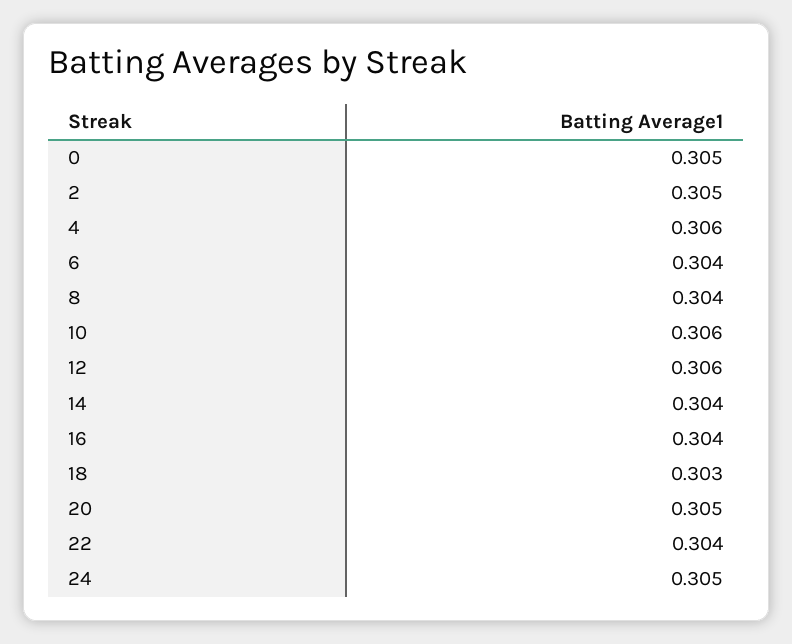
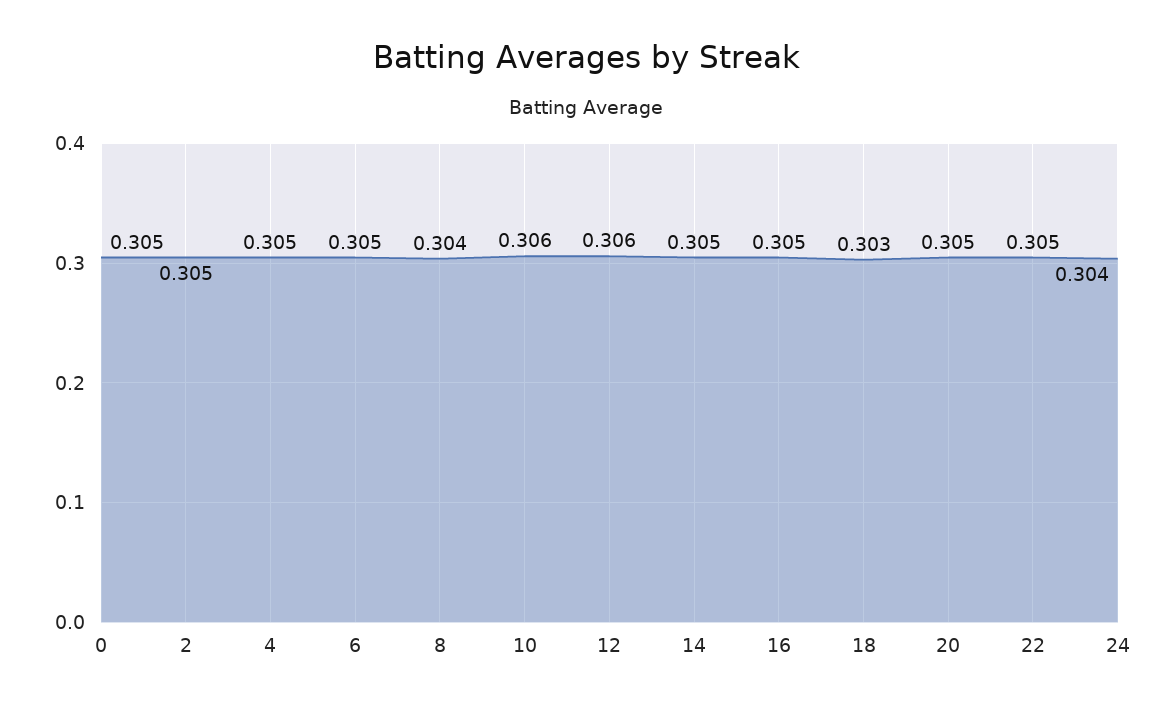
4: 0.306 -> 0.305
6: 0.304 -> 0.305
14: 0.304 -> 0.305
16: 0.304 -> 0.305
22: 0.304 -> 0.305
24: 0.305 -> 0.304

